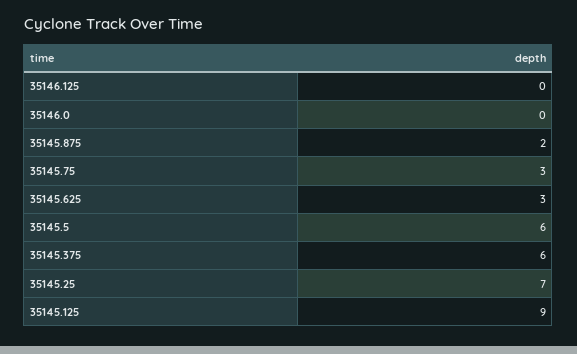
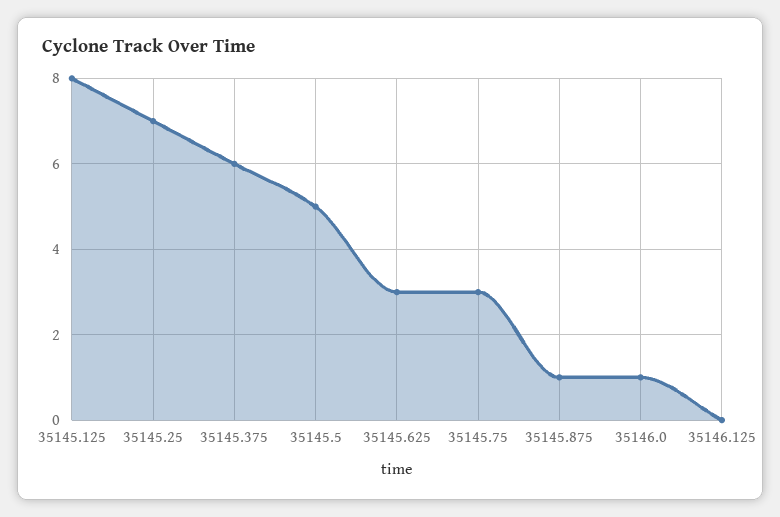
35146.0: 0 -> 1
35145.875: 2 -> 1
35145.5: 6 -> 5
35145.125: 9 -> 8

